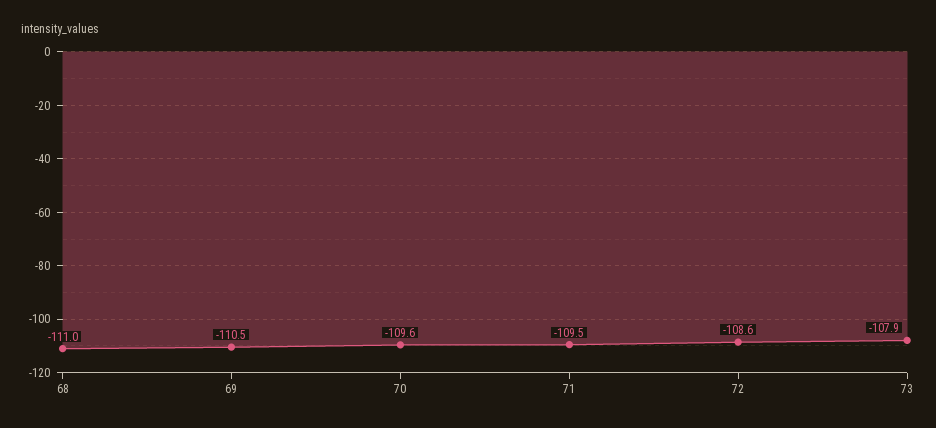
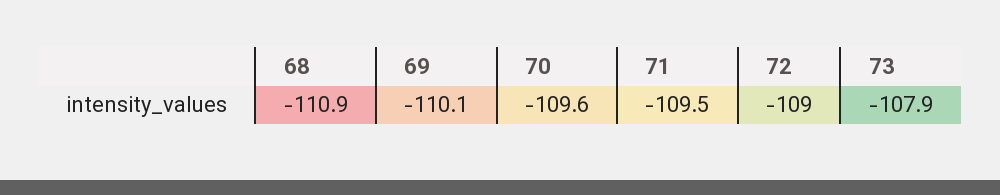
68: -111 -> -110.9
69: -110.5 -> -110.1
72: -108.6 -> -109

